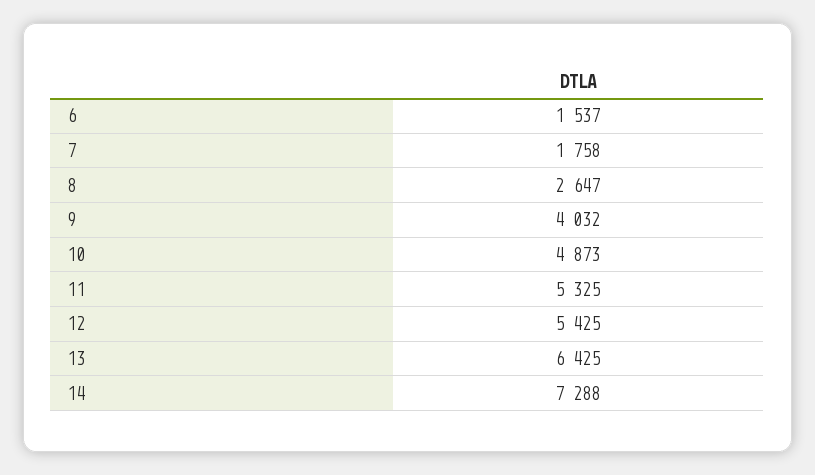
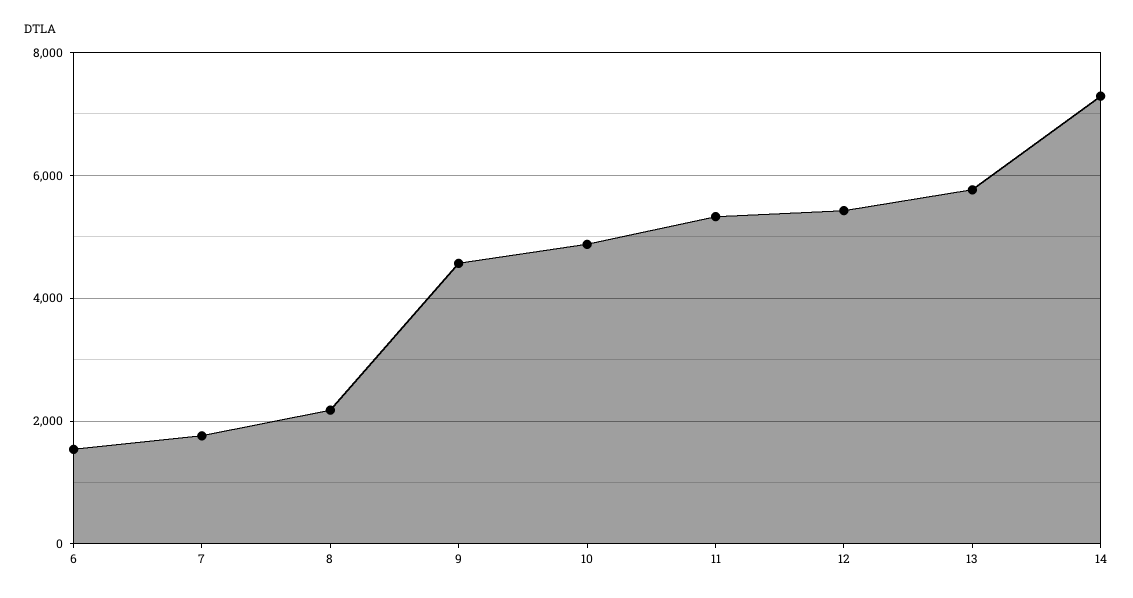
8: 2647 -> 2200
9: 4032 -> 4600
13: 6425 -> 5800

